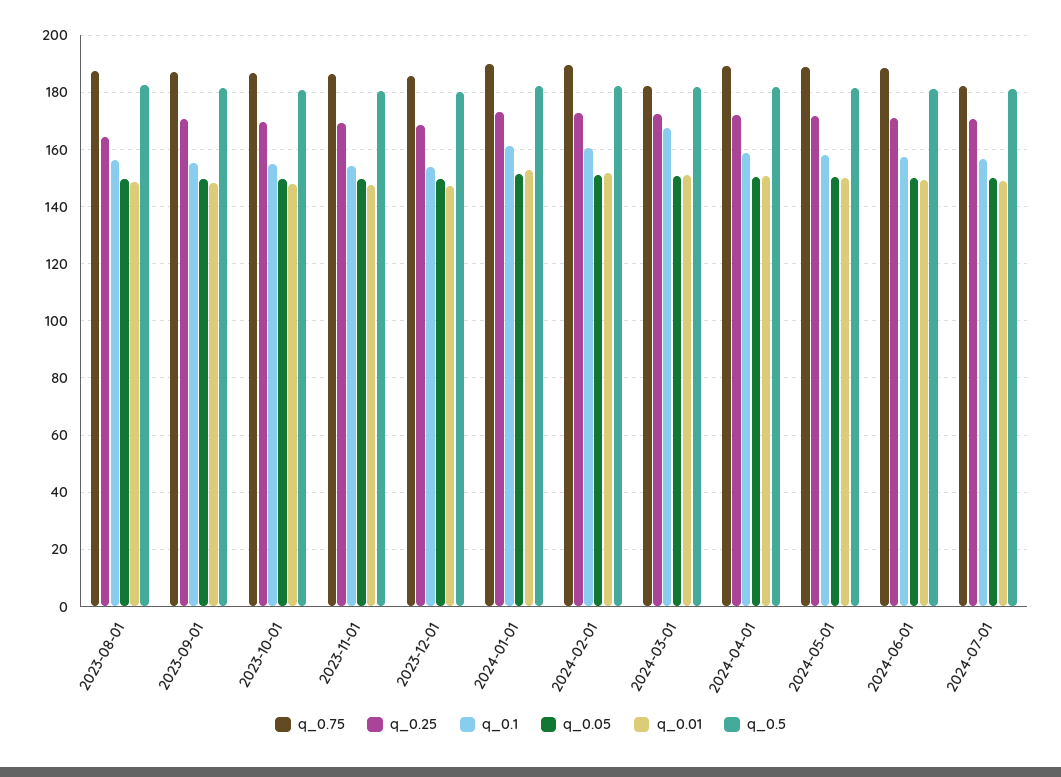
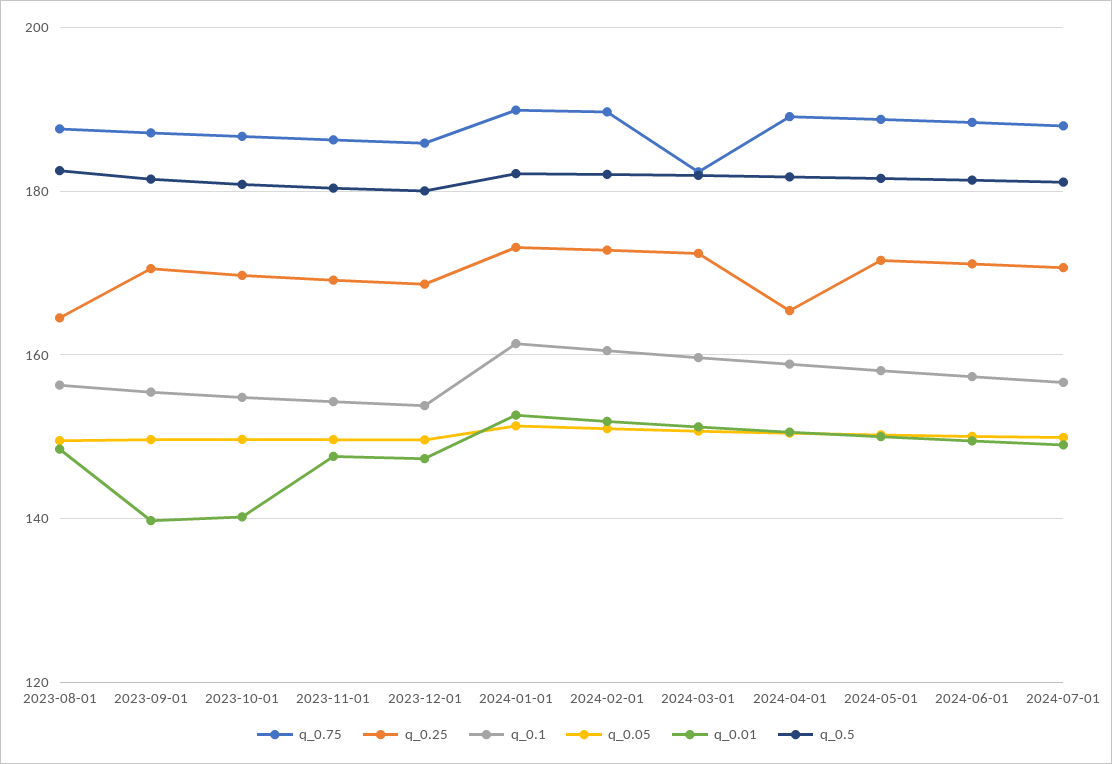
q_0.01, 2023-09-01: 147.5 -> 140
q_0.01, 2023-10-01: 147.5 -> 140
q_0.1, 2024-03-01: 167.5 -> 160
q_0.25, 2024-04-01: 172.5 -> 166
q_0.75, 2024-07-01: 182.5 -> 188

